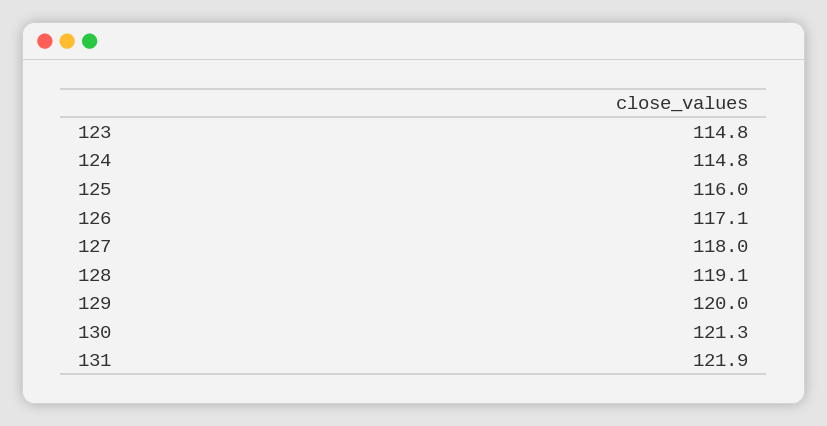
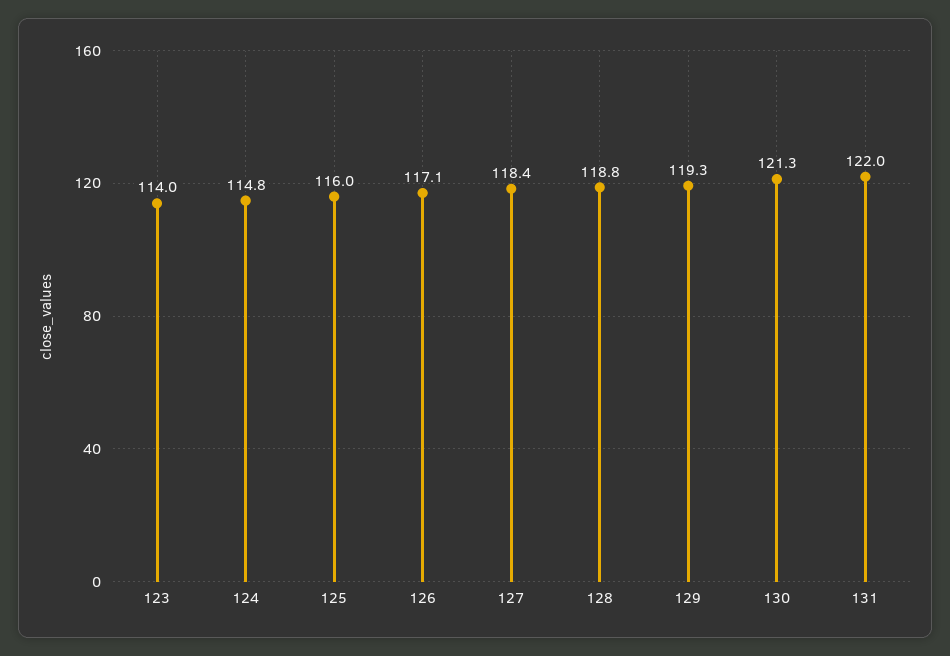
123: 114.8 -> 114
127: 118 -> 118.4
128: 119.1 -> 118.8
129: 120 -> 119.3
131: 121.9 -> 122

